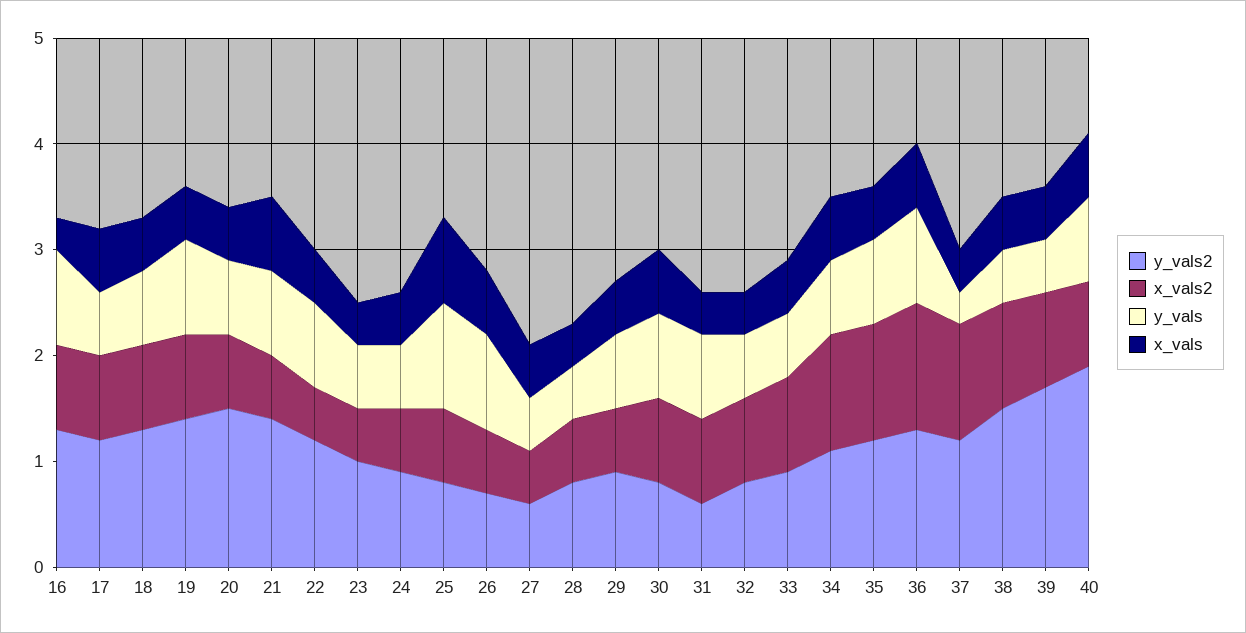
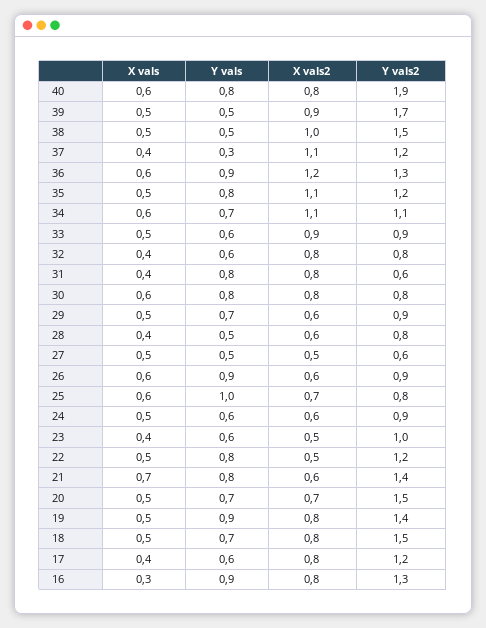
x_vals, 17: 0.6 -> 0.4
y_vals2, 18: 1.3 -> 1.5
x_vals, 25: 0.8 -> 0.6
y_vals2, 26: 0.7 -> 0.9

